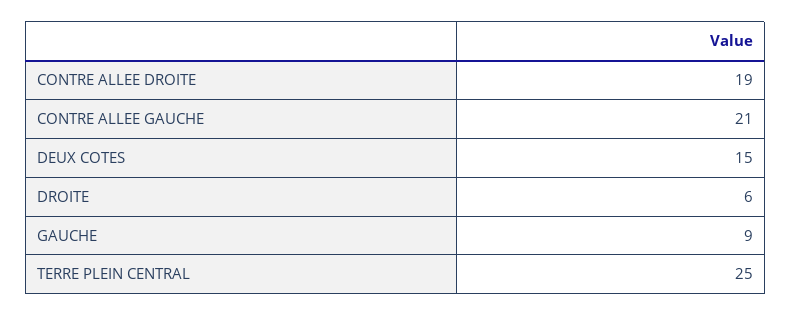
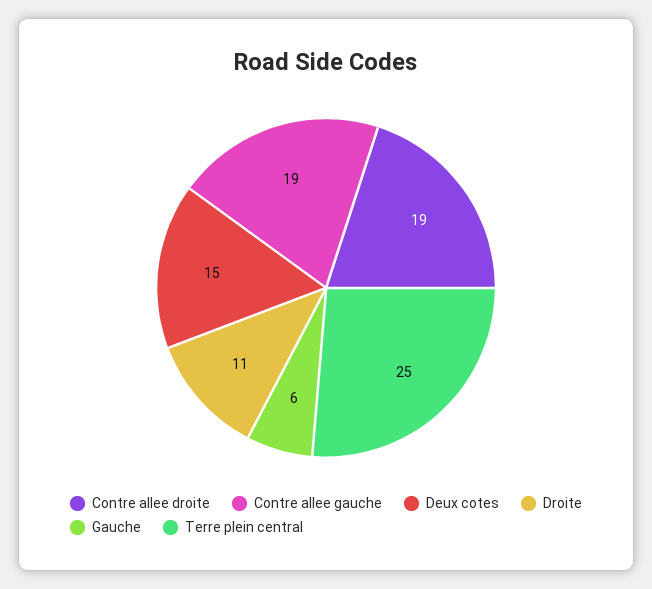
CONTRE ALLEE GAUCHE: 21 -> 19
DROITE: 6 -> 11
GAUCHE: 9 -> 6

